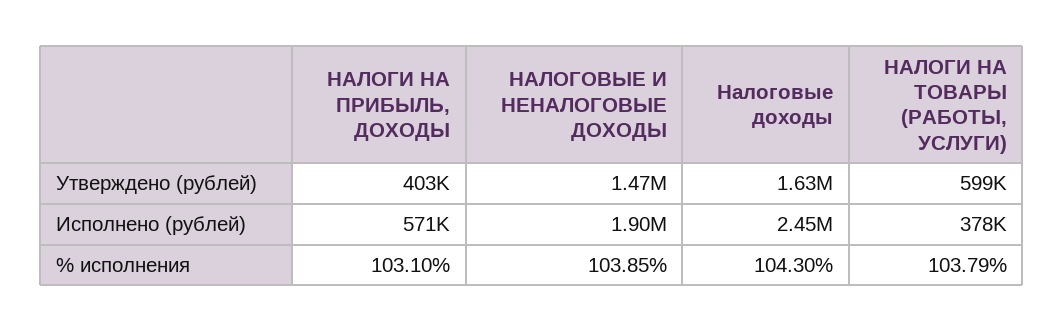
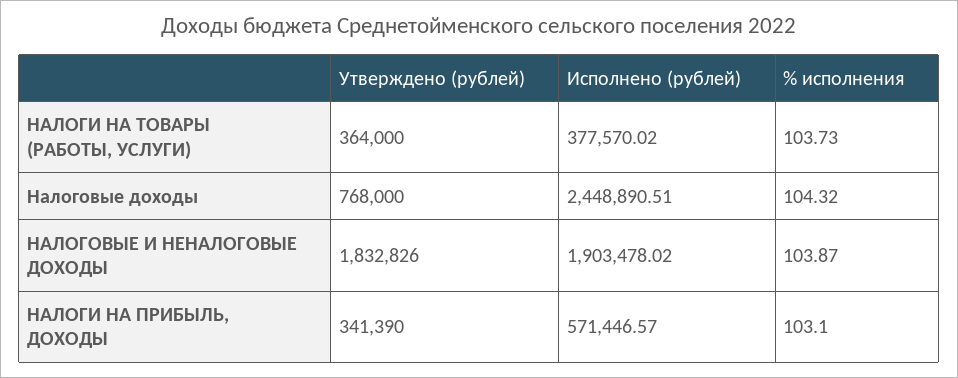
НАЛОГИ НА ПРИБЫЛЬ, ДОХОДЫ, Утверждено (рублей): 403000 -> 341390
НАЛОГОВЫЕ И НЕНАЛОГОВЫЕ ДОХОДЫ, Утверждено (рублей): 1470000 -> 1832826
Налоговые доходы, Утверждено (рублей): 1630000 -> 768000
НАЛОГИ НА ТОВАРЫ (РАБОТЫ, УСЛУГИ), Утверждено (рублей): 599000 -> 364000
НАЛОГОВЫЕ И НЕНАЛОГОВЫЕ ДОХОДЫ, % исполнения: 103.85 -> 103.87
Налоговые доходы, % исполнения: 104.3 -> 104.32
НАЛОГИ НА ТОВАРЫ (РАБОТЫ, УСЛУГИ), % исполнения: 103.79 -> 103.73

